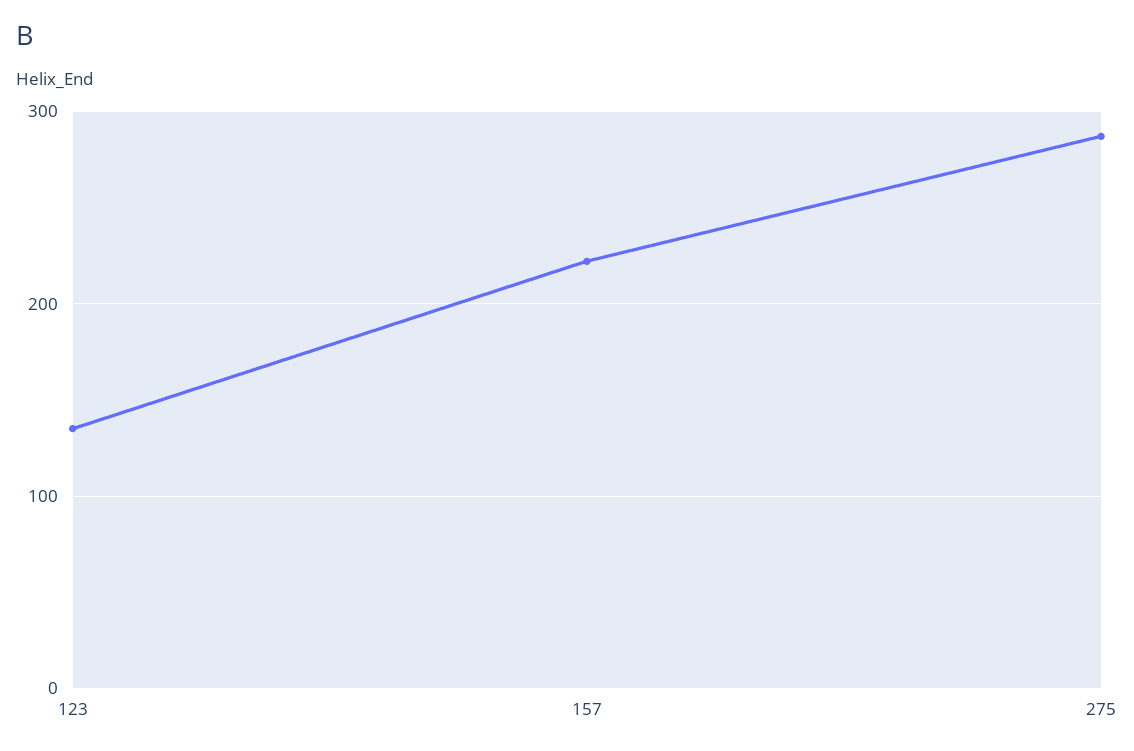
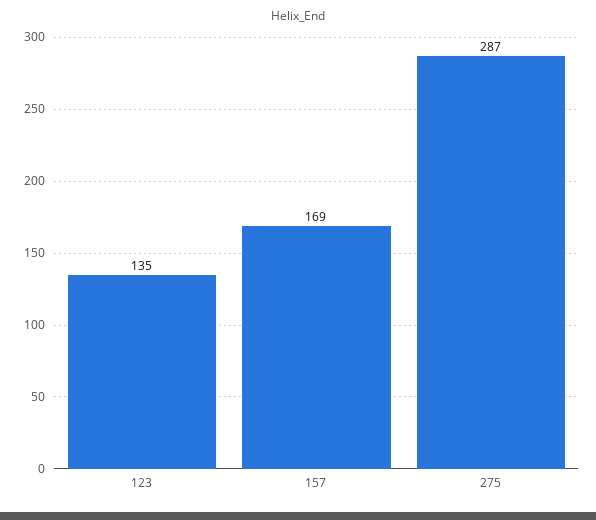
157: 220 -> 169

